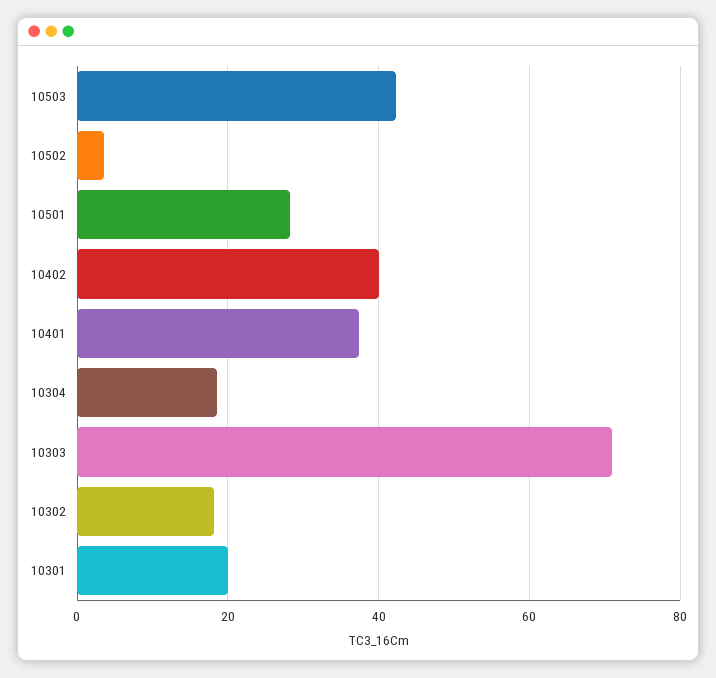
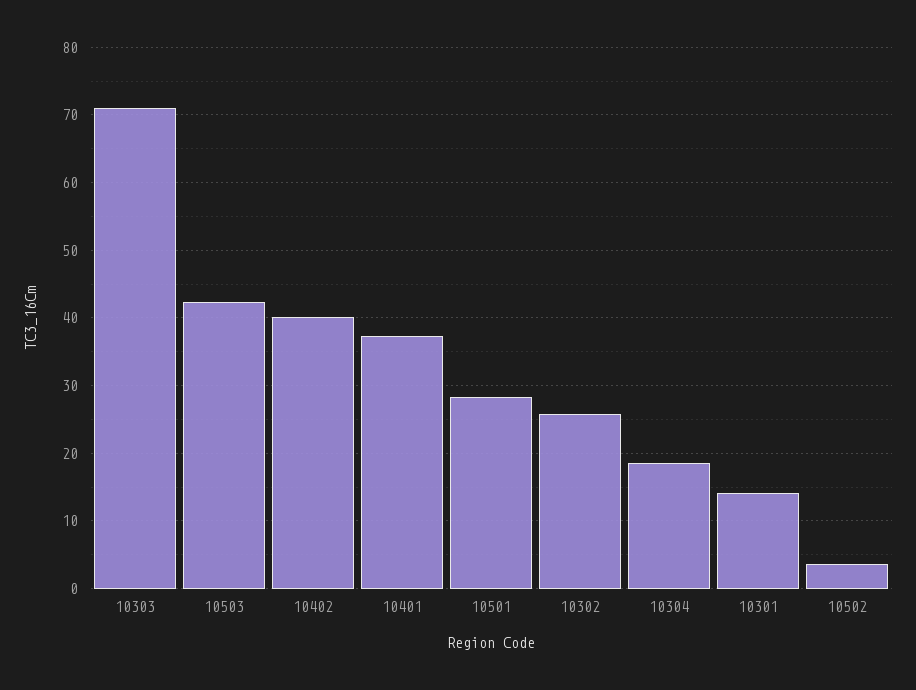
10302: 18 -> 26
10301: 20 -> 14

